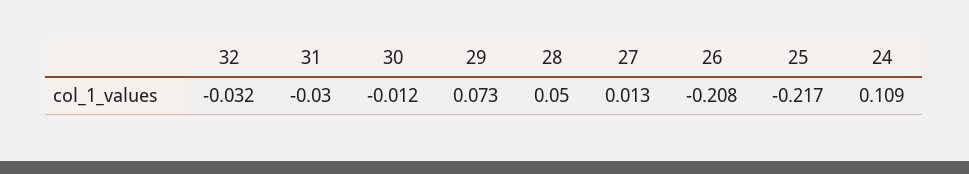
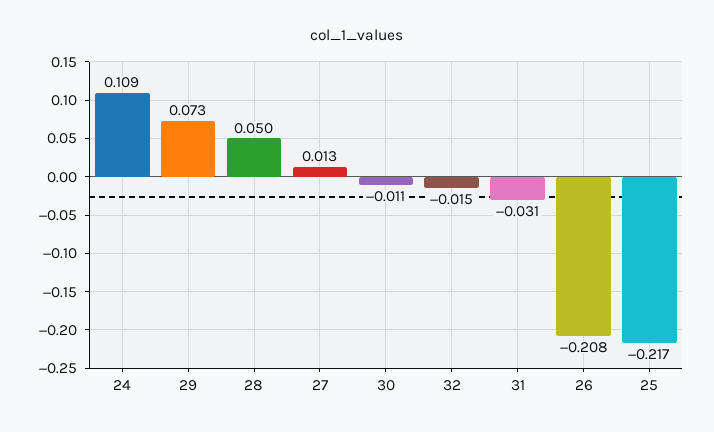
32: -0.032 -> -0.015
31: -0.03 -> -0.031
30: -0.012 -> -0.011

